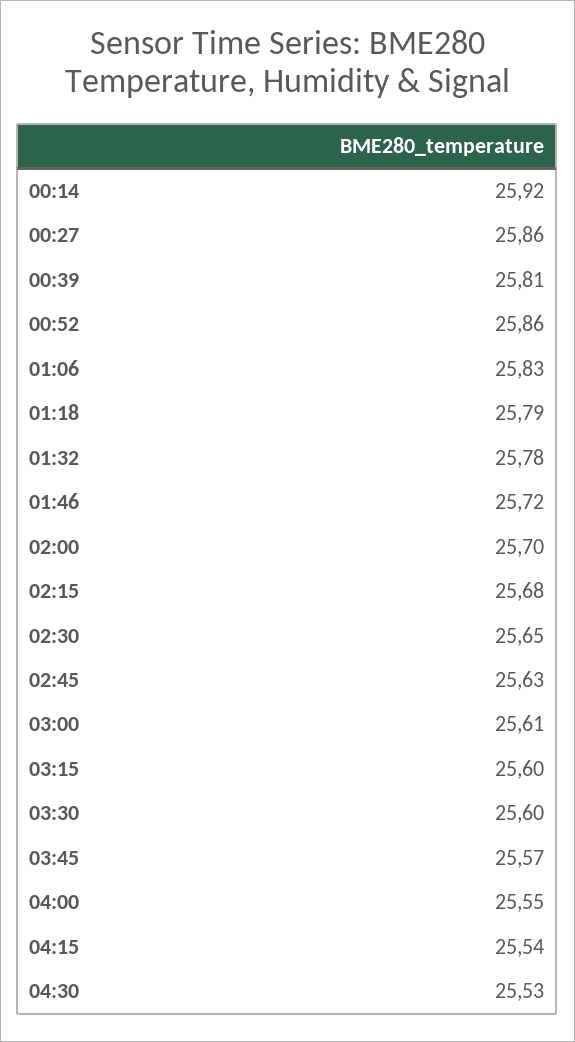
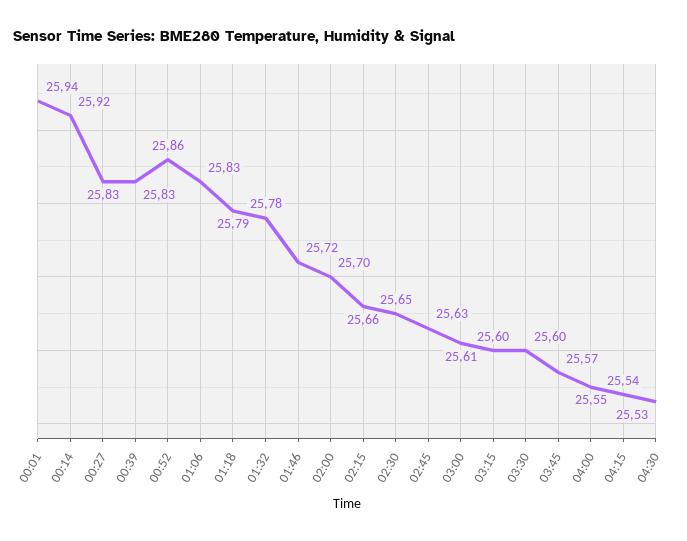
00:27: 25.86 -> 25.83
00:39: 25.81 -> 25.83
02:15: 25.68 -> 25.66
00:01: none -> 25.94

